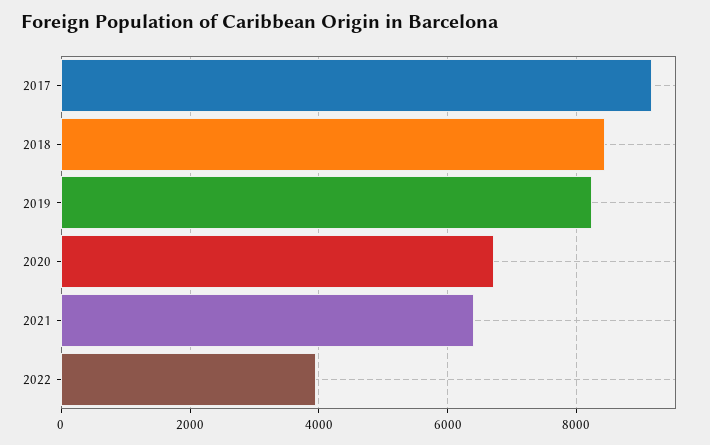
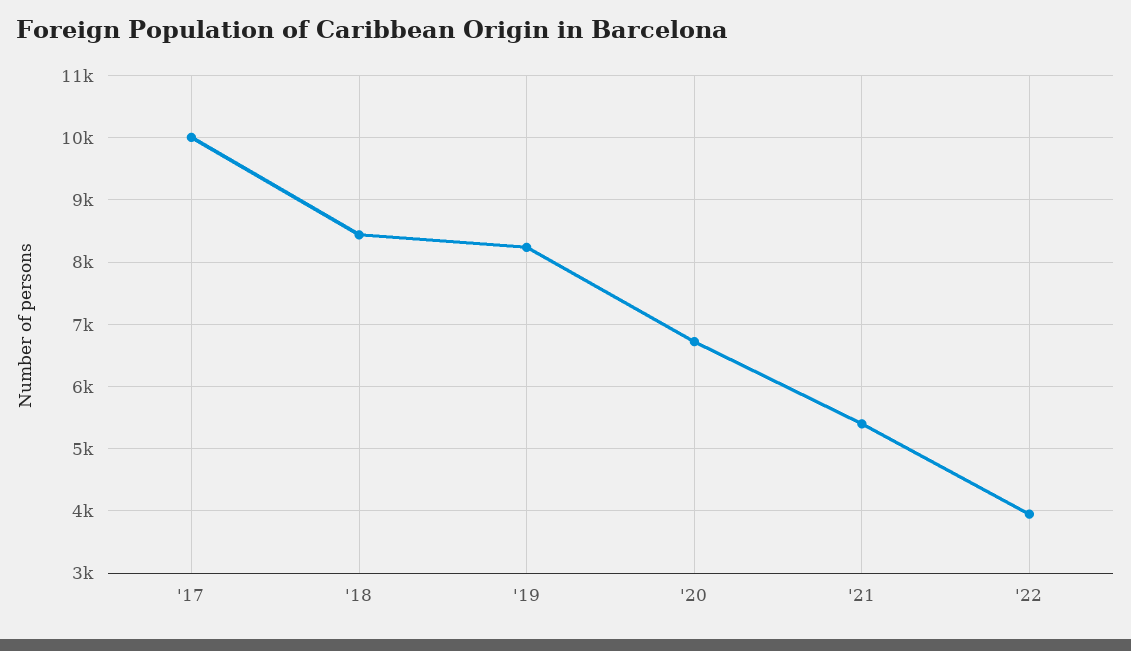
2017: 9200 -> 10000
2021: 6400 -> 5400

